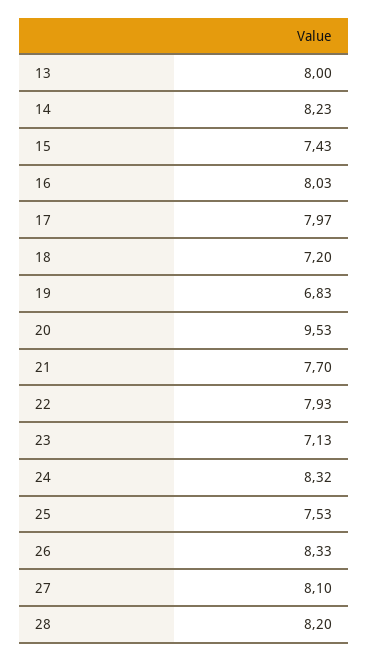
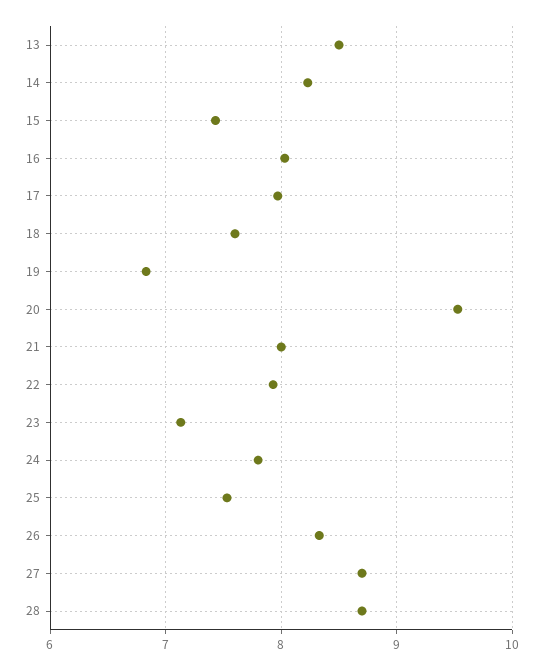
13: 8 -> 8.5
18: 7.2 -> 7.6
21: 7.7 -> 8
24: 8.32 -> 7.8
27: 8.1 -> 8.7
28: 8.2 -> 8.7

